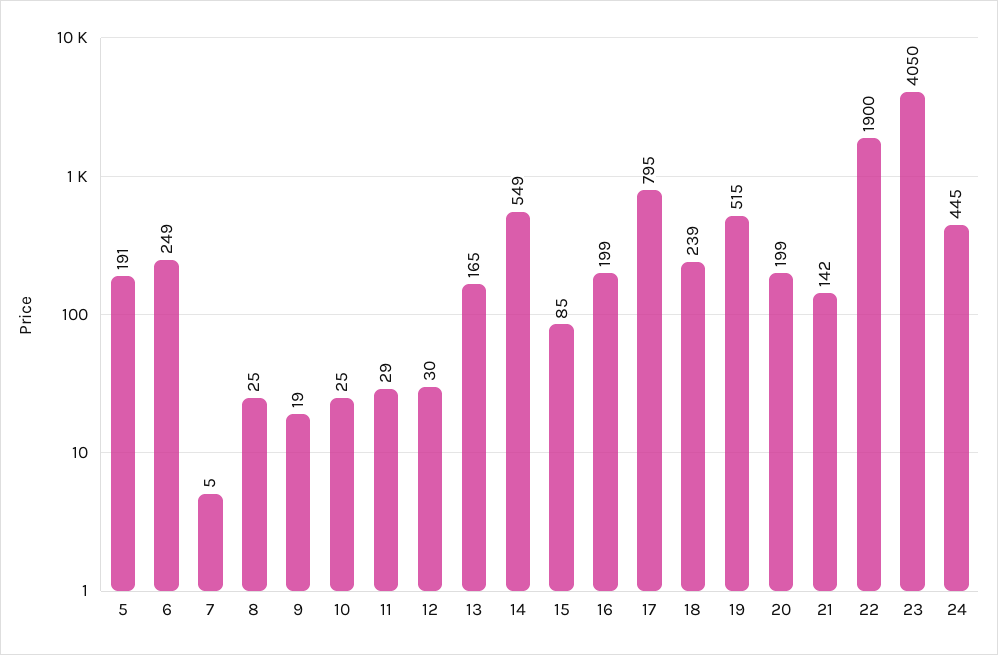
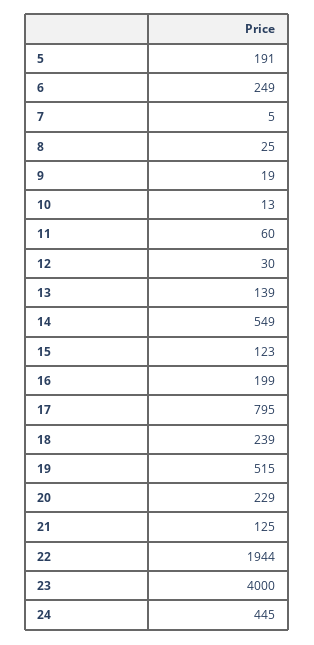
10: 25 -> 13
11: 29 -> 60
13: 165 -> 139
15: 85 -> 123
20: 199 -> 229
21: 142 -> 125
22: 1900 -> 1944
23: 4050 -> 4000

